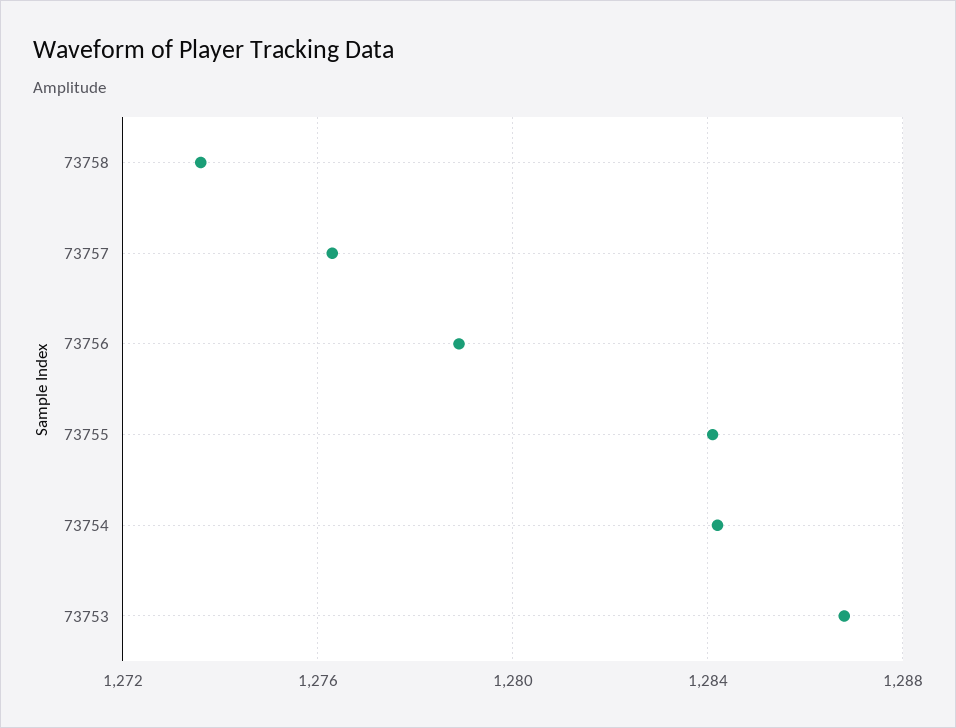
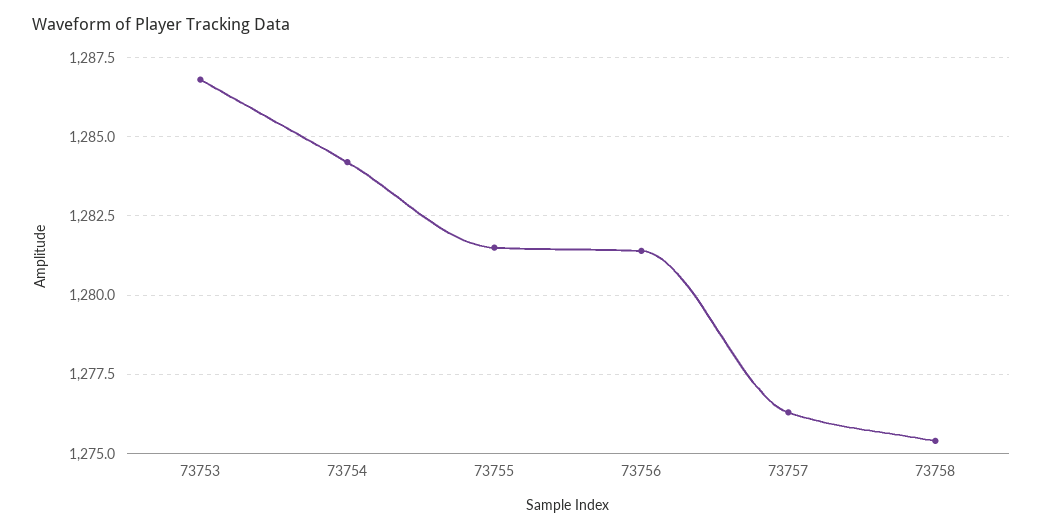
73758: 1273.5 -> 1275.5
73756: 1279 -> 1281.5
73755: 1284 -> 1281.5

